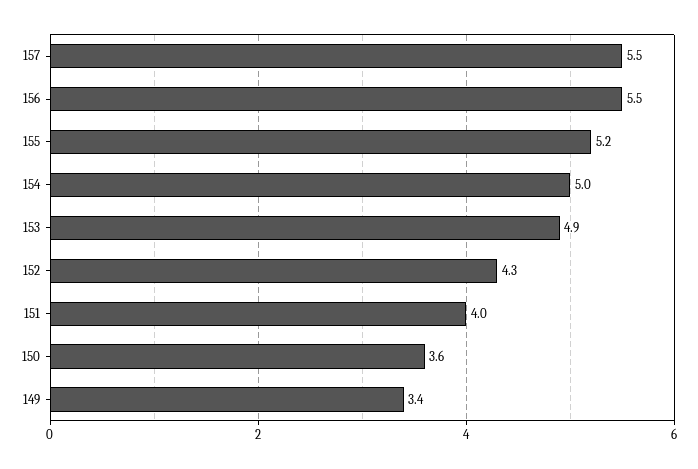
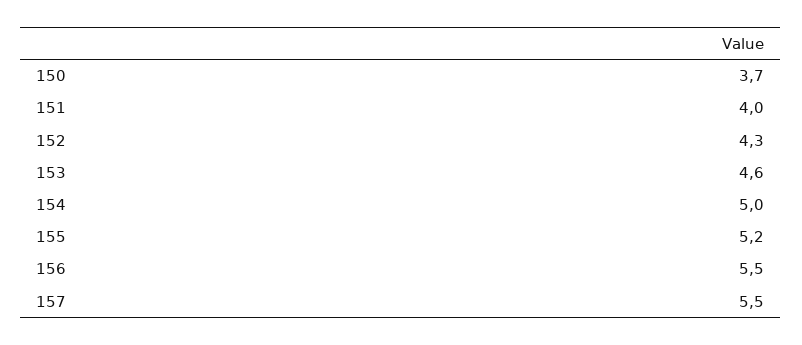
153: 4.9 -> 4.6
150: 3.6 -> 3.7
149: 3.4 -> none

